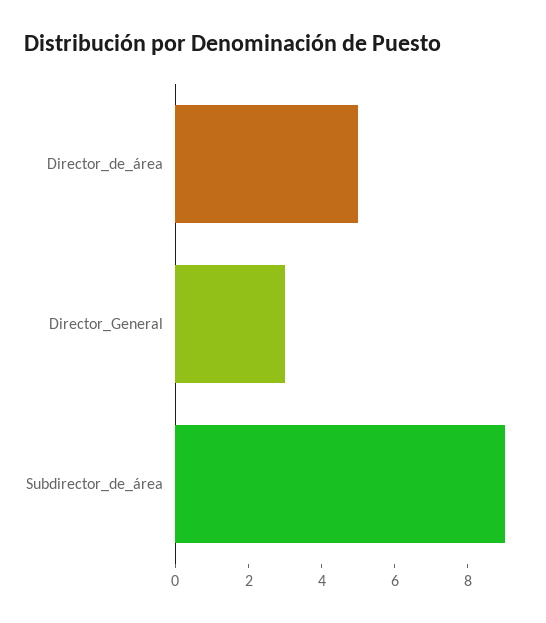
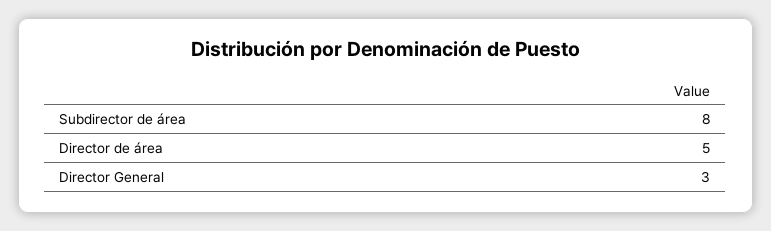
Subdirector_de_área: 9 -> 8

